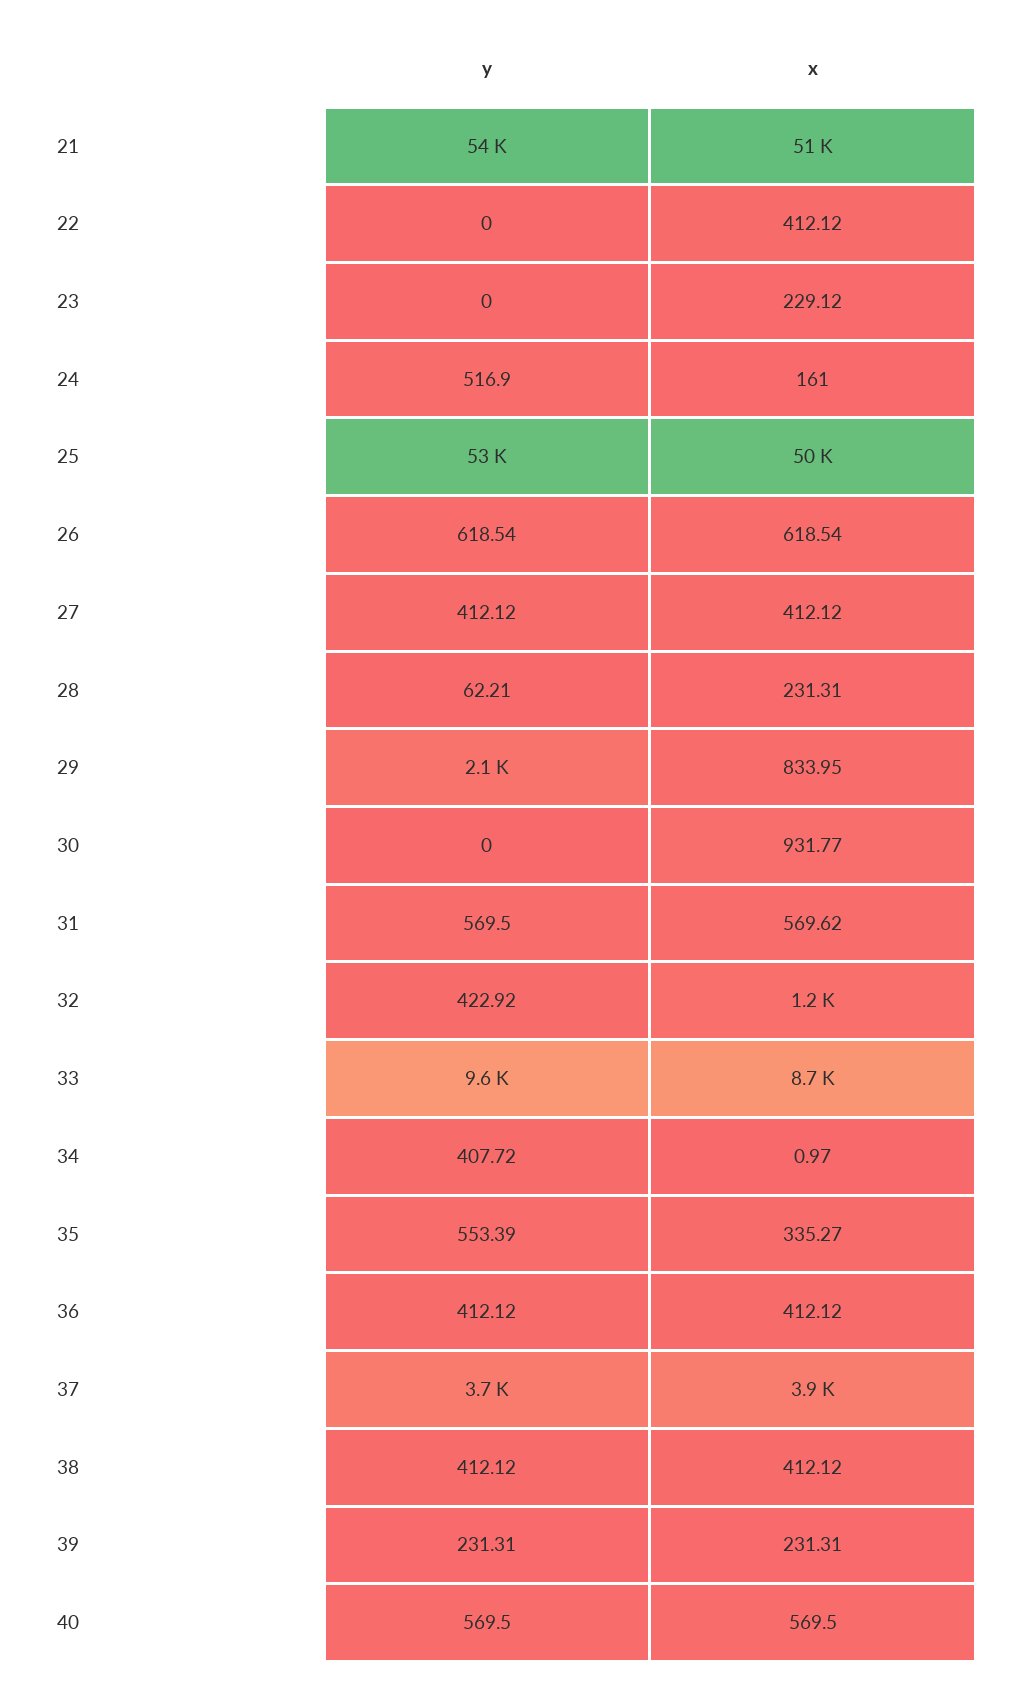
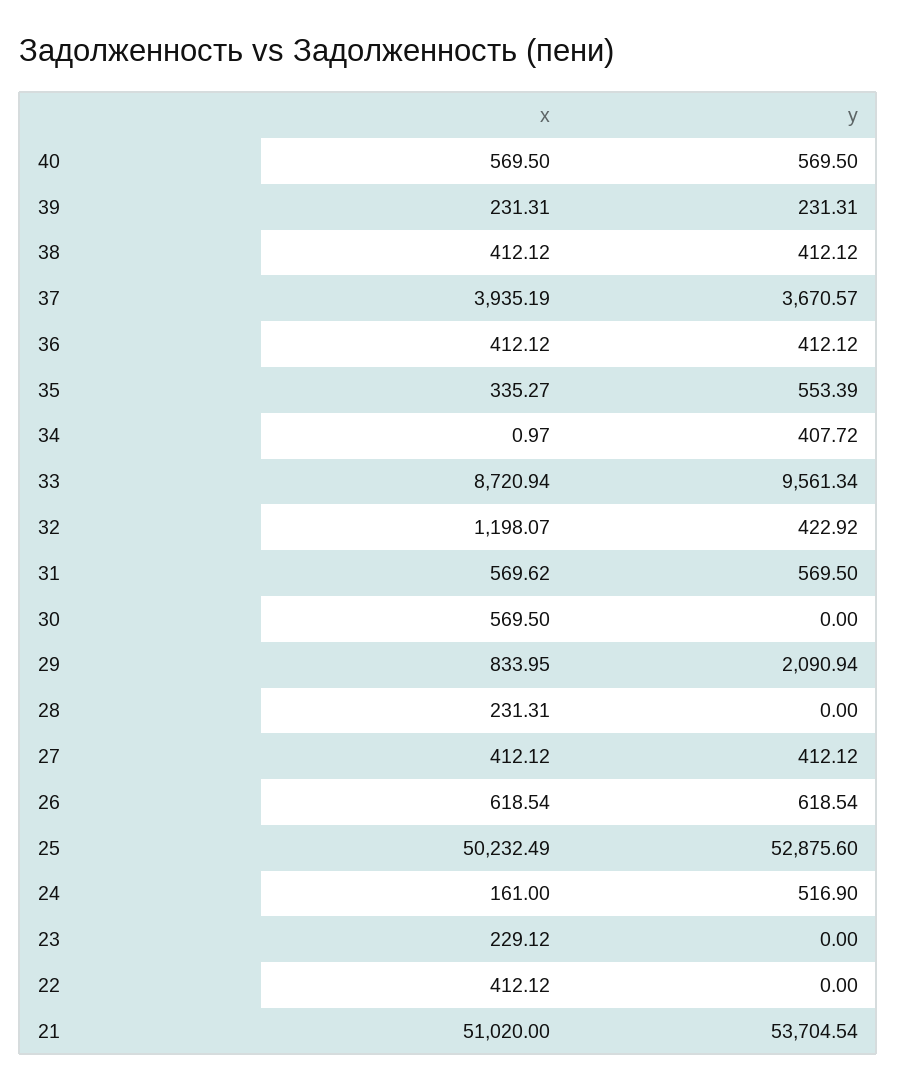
y, 28: 62.21 -> 0
x, 30: 931.77 -> 569.5

